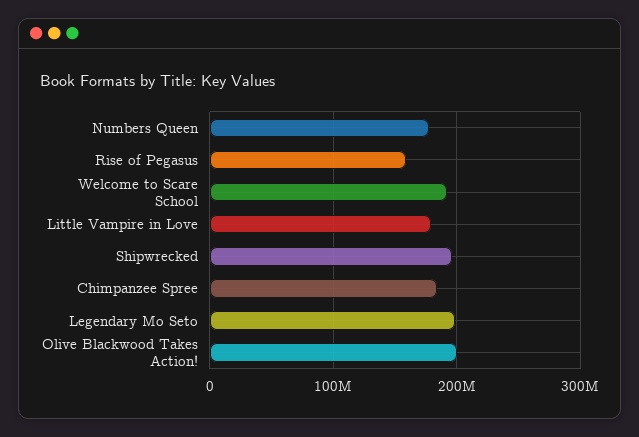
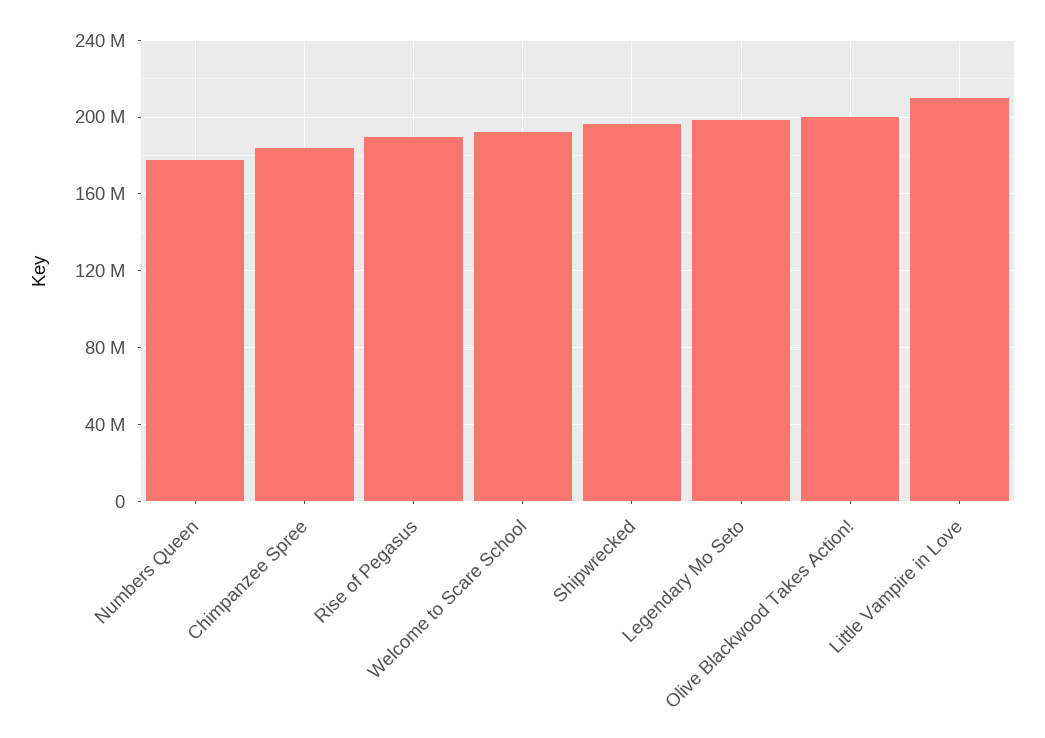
Rise of Pegasus: 160000000 -> 190000000
Little Vampire in Love: 180000000 -> 210000000

